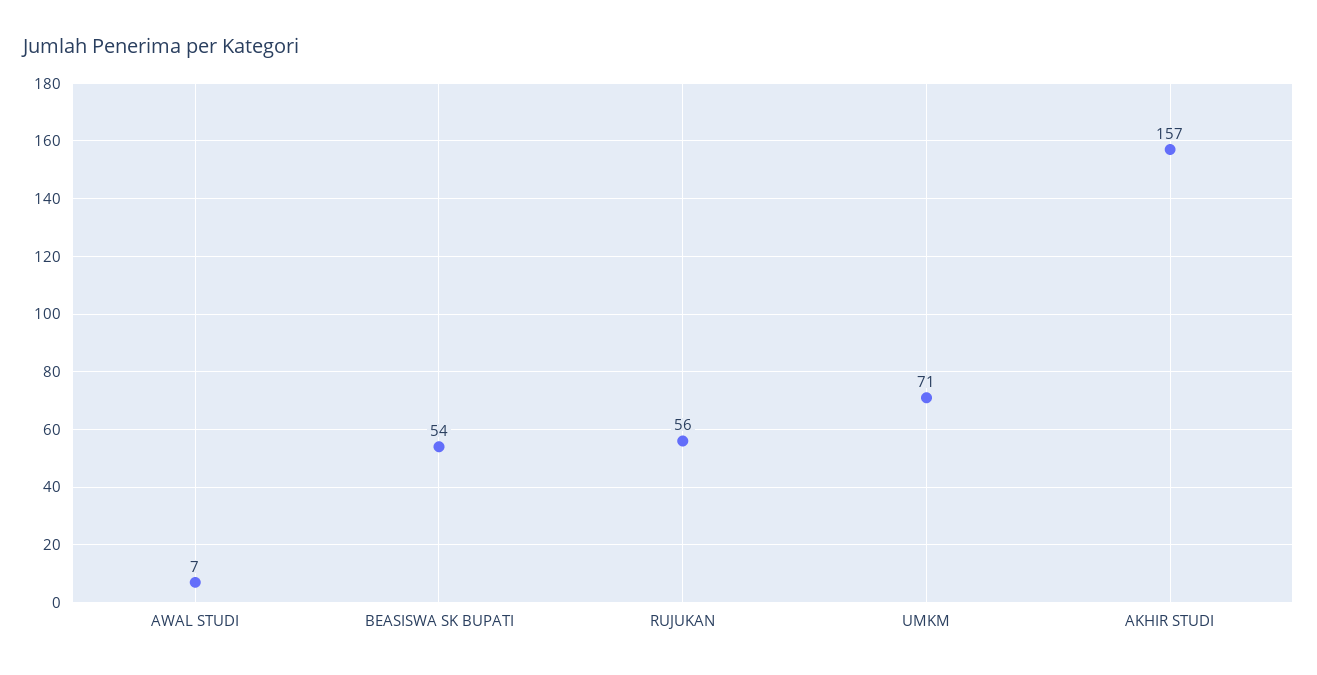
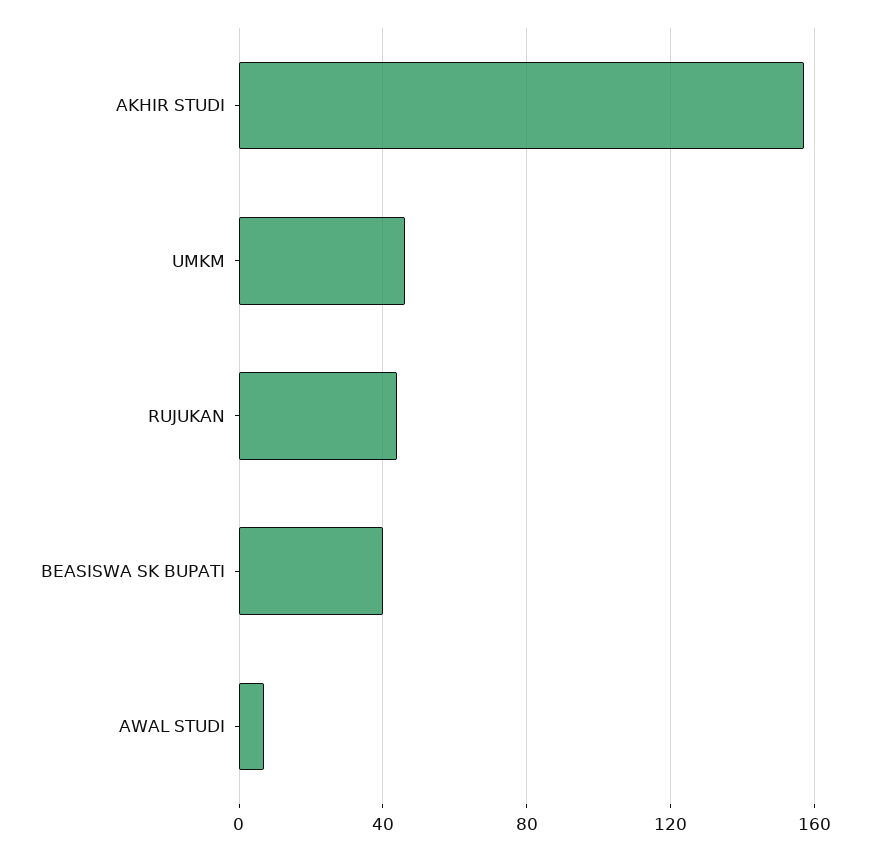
BEASISWA SK BUPATI: 54 -> 40
RUJUKAN: 56 -> 45
UMKM: 71 -> 45

